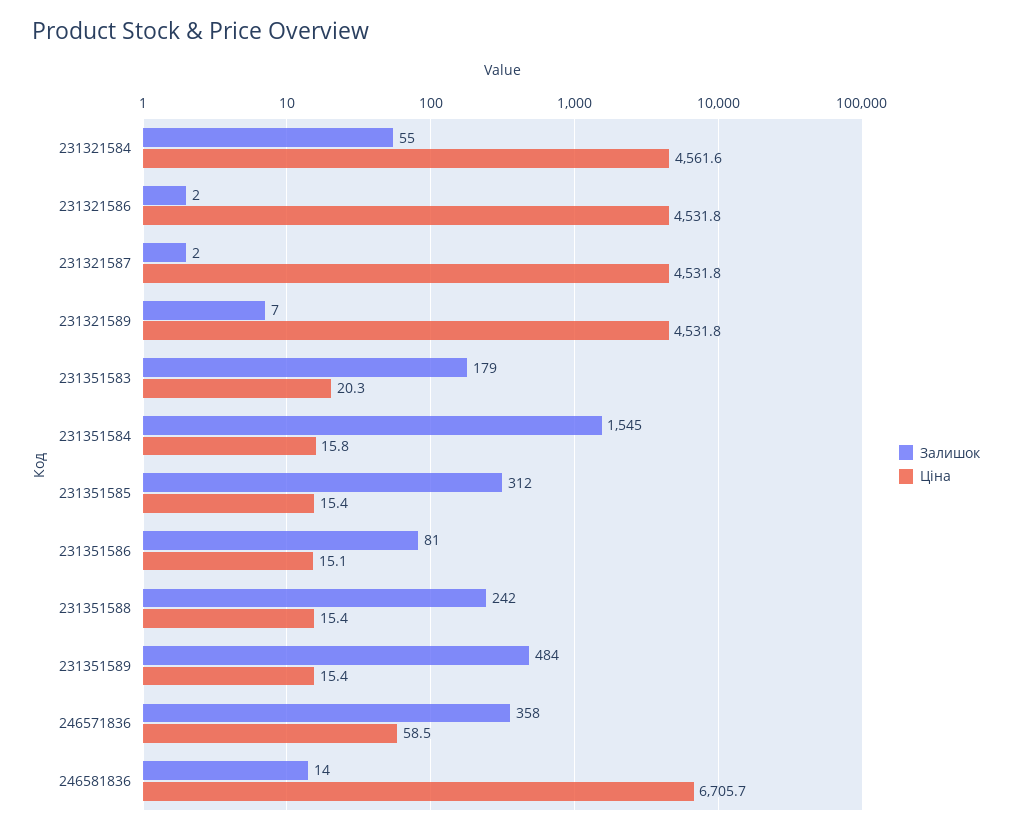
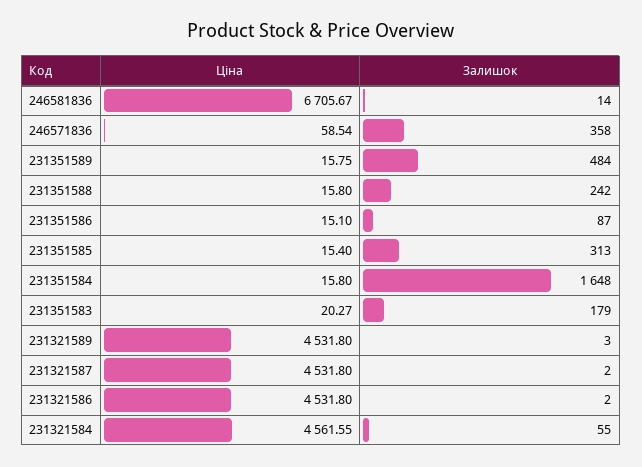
Залишок, 231321589: 7 -> 3
Залишок, 231351584: 1545 -> 1648
Залишок, 231351585: 312 -> 313
Залишок, 231351586: 81 -> 87
Ціна, 231351588: 15.4 -> 15.8
Ціна, 231351589: 15.4 -> 15.75

